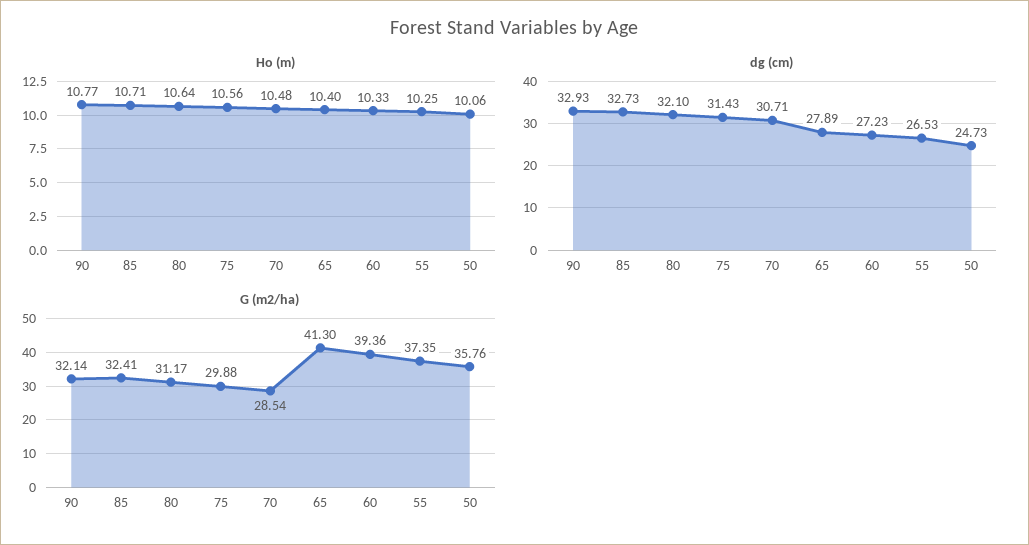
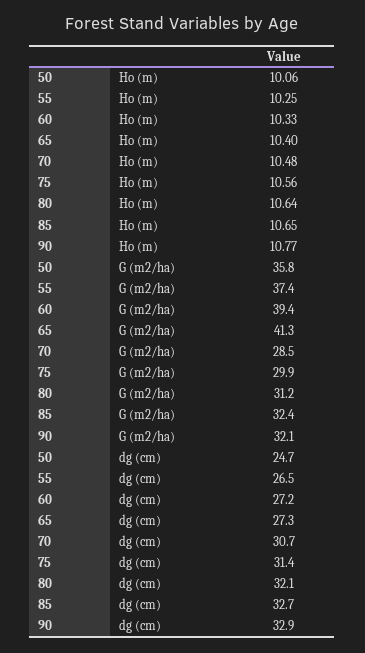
Ho (m), 85: 10.71 -> 10.65
dg (cm), 65: 27.89 -> 27.3

